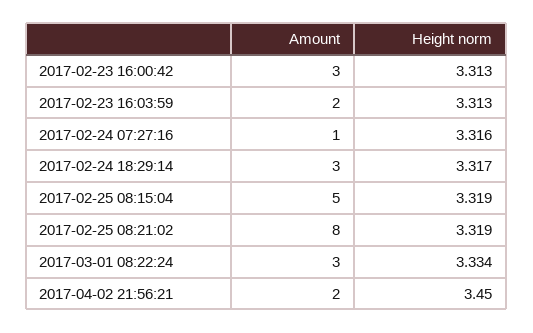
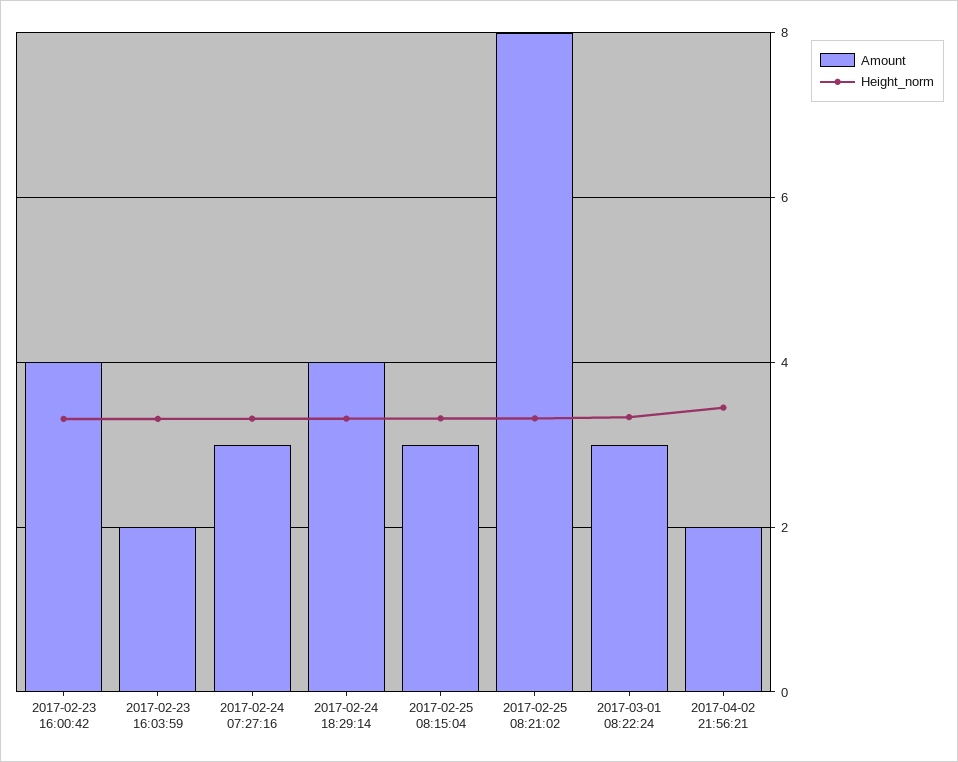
Amount, 2017-02-23 16:00:42: 3 -> 4
Amount, 2017-02-24 07:27:16: 1 -> 3
Amount, 2017-02-24 18:29:14: 3 -> 4
Amount, 2017-02-25 08:15:04: 5 -> 3

